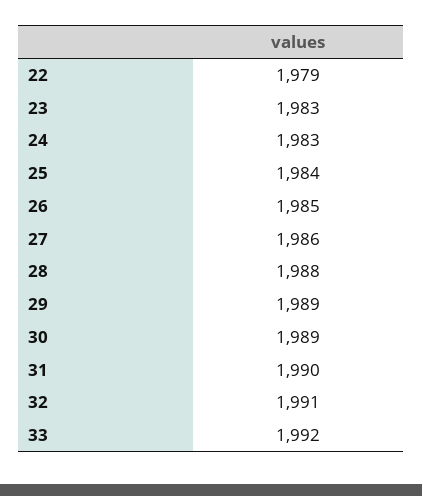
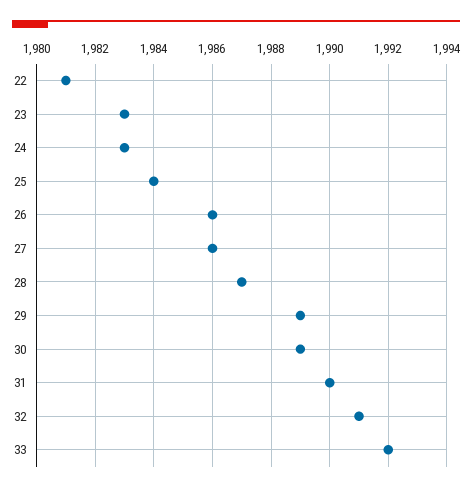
22: 1979 -> 1981
26: 1985 -> 1986
28: 1988 -> 1987

